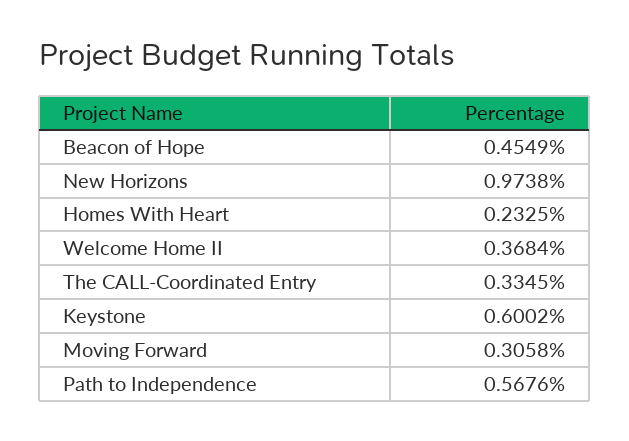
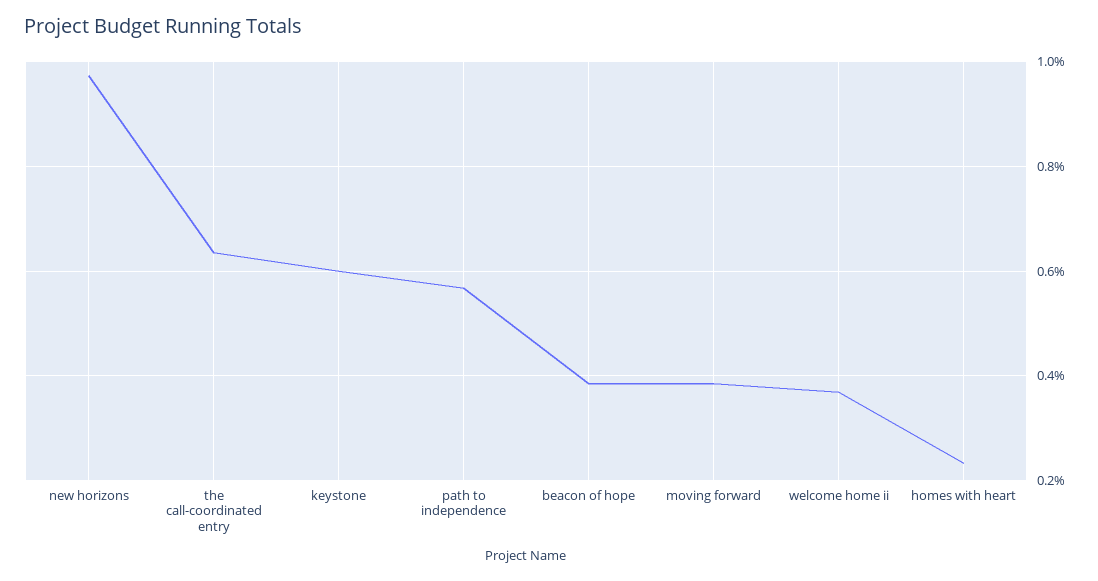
Beacon of Hope: 0.4549 -> 0.38
The CALL-Coordinated Entry: 0.3345 -> 0.64
Moving Forward: 0.3058 -> 0.38

